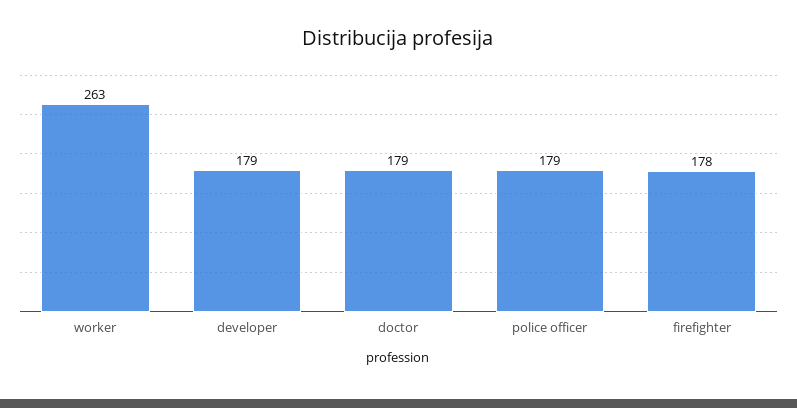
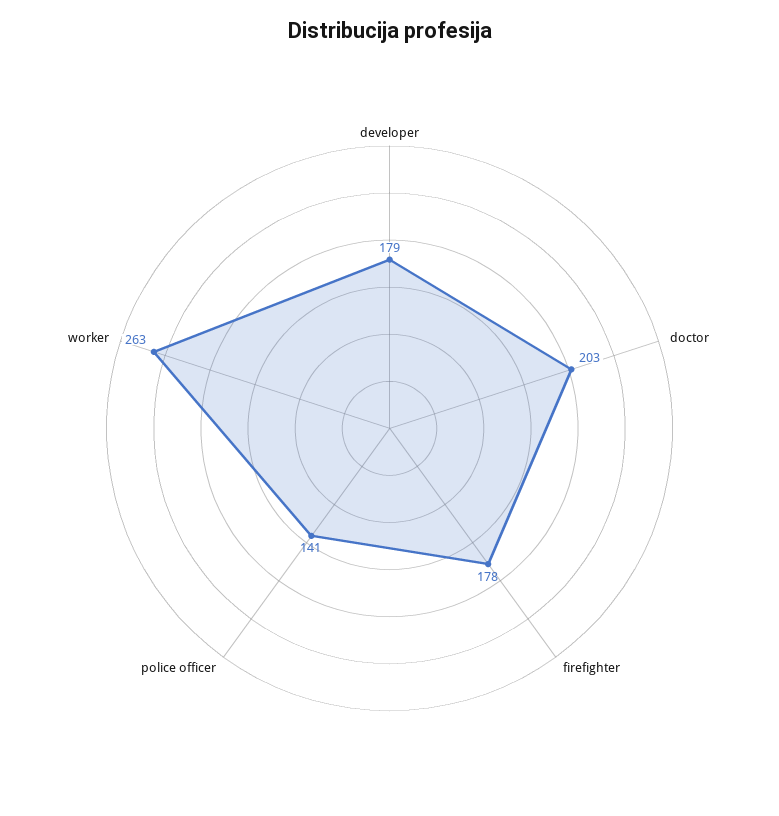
doctor: 179 -> 203
police officer: 179 -> 141

